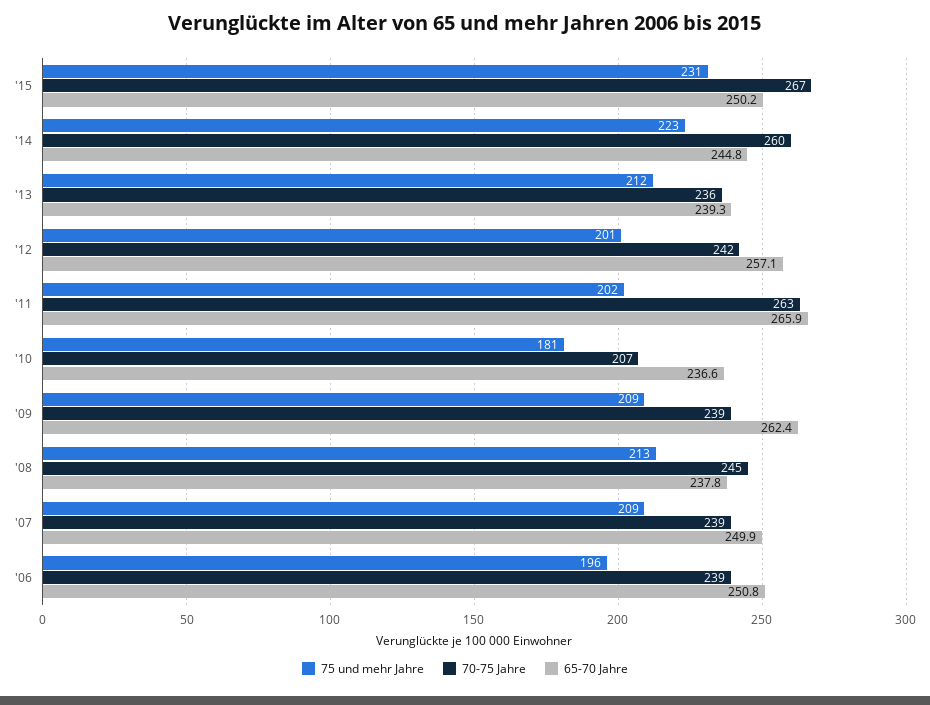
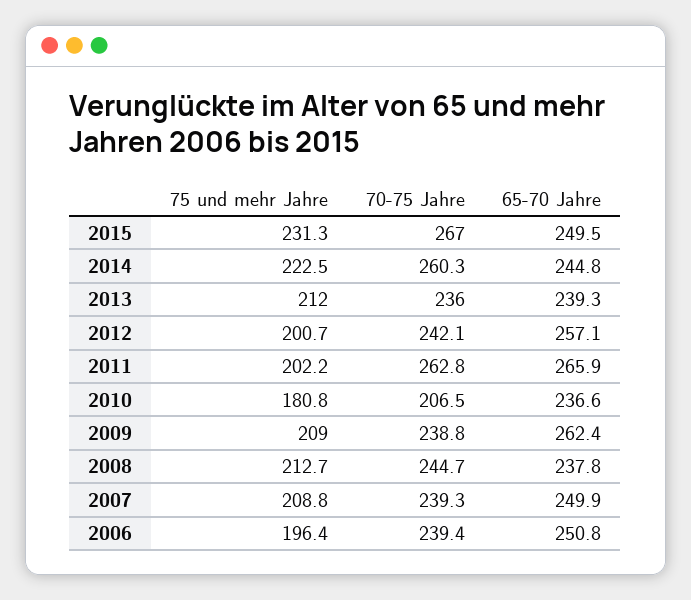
65-70 Jahre, '15: 250.2 -> 249.5

